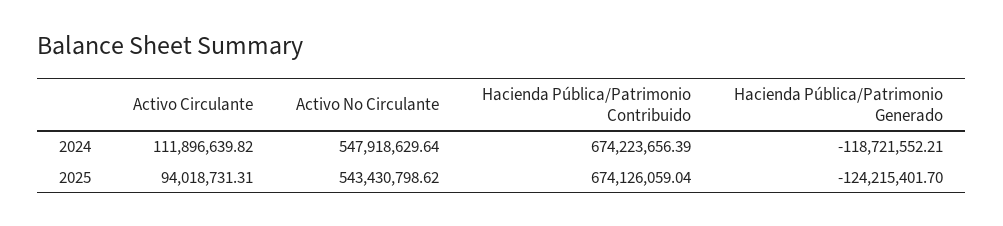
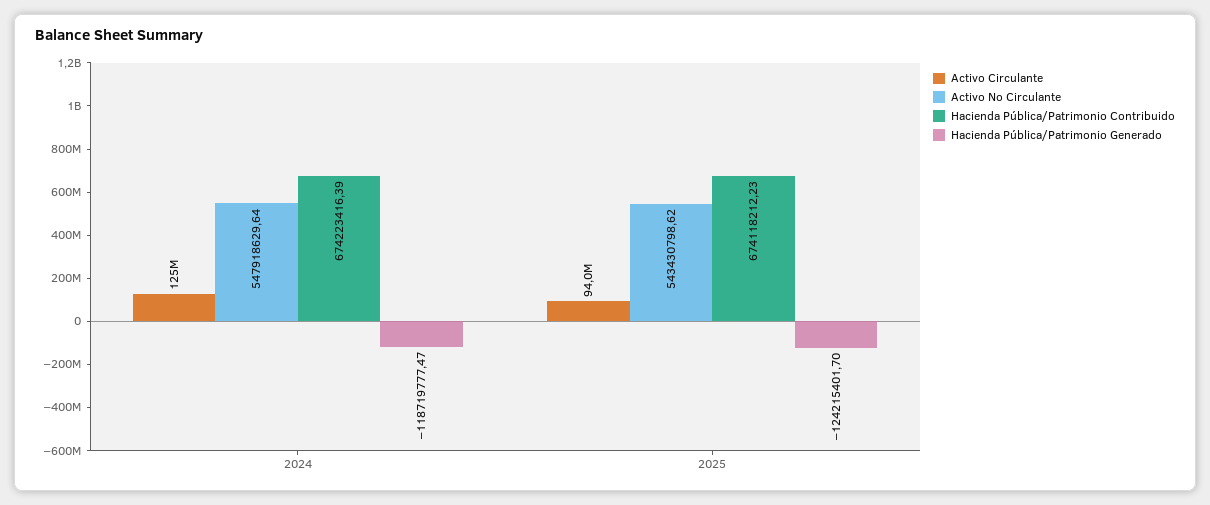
Activo Circulante, 2024: 111896639.82 -> 125000000
Hacienda Pública/Patrimonio Contribuido, 2024: 674223656.39 -> 674223416.39
Hacienda Pública/Patrimonio Generado, 2024: -118721552.21 -> -118719777.47
Hacienda Pública/Patrimonio Contribuido, 2025: 674126059.04 -> 674118212.23

